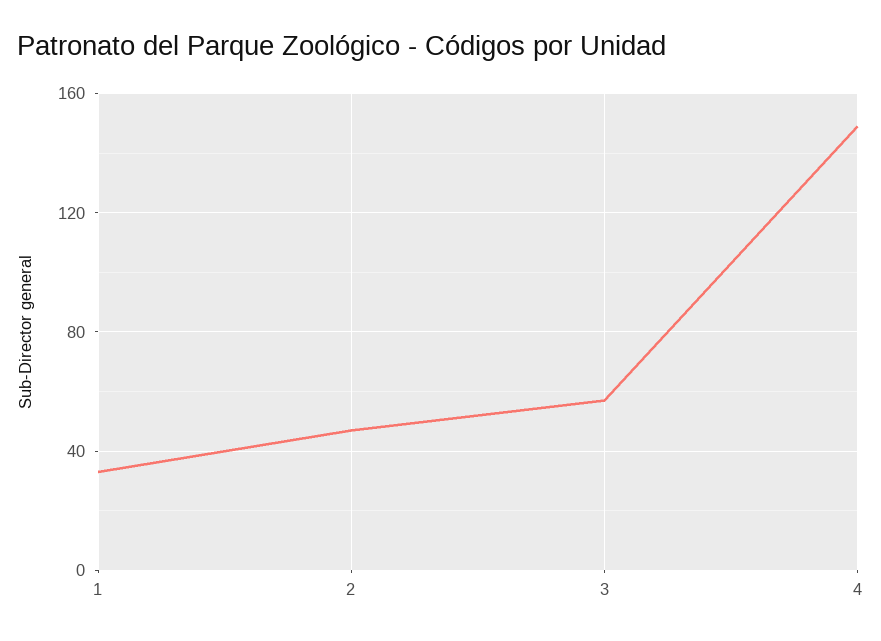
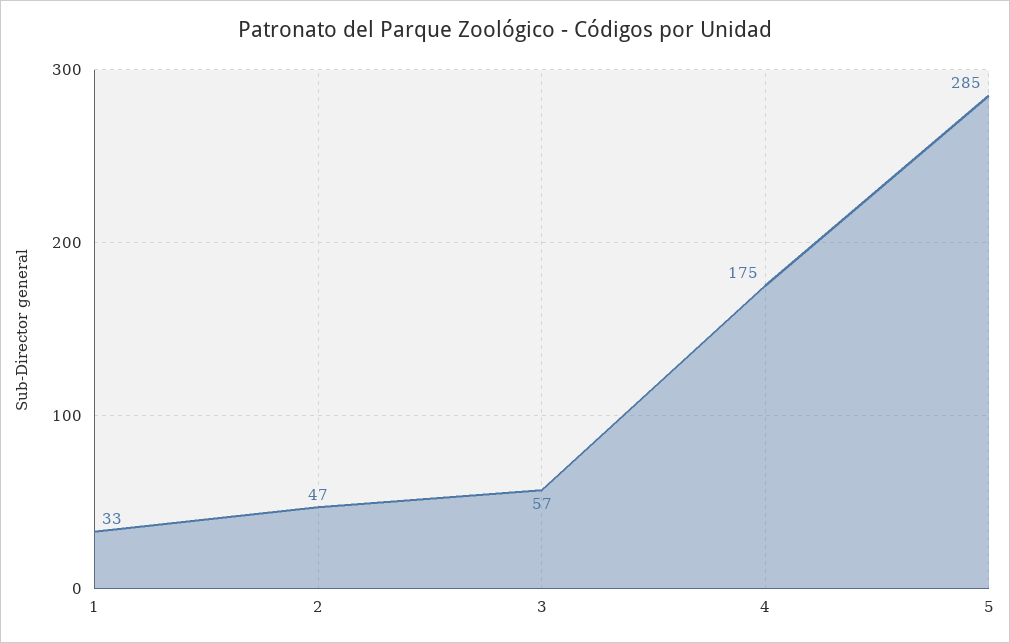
4: 150 -> 175
5: none -> 285

